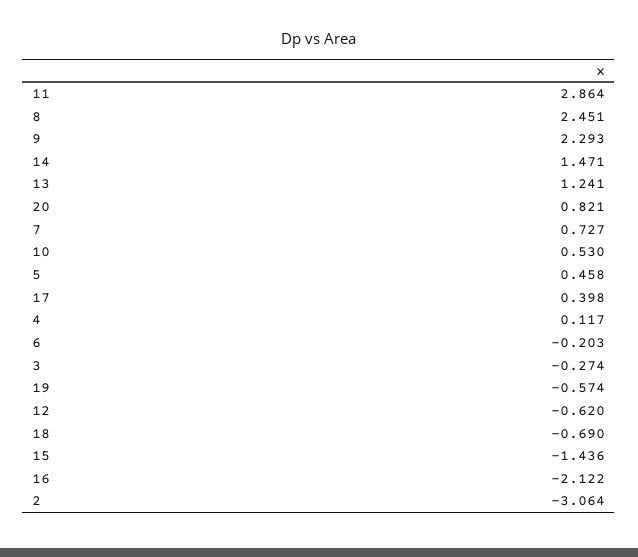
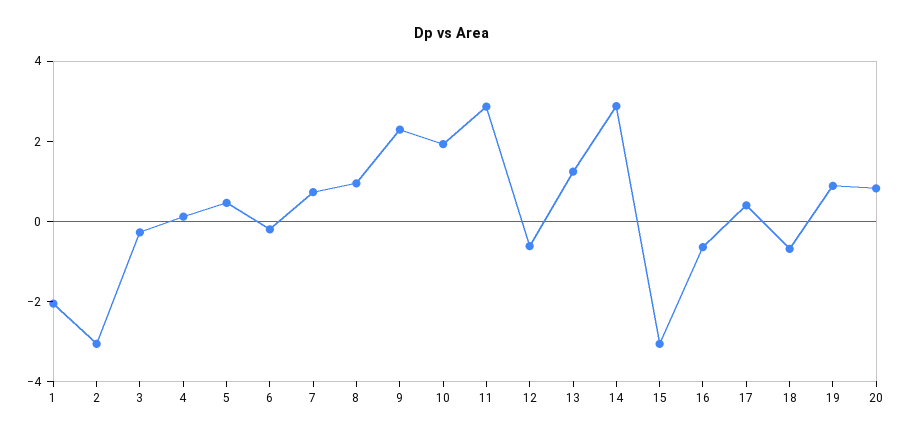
8: 2.451 -> 1
14: 1.471 -> 3
10: 0.53 -> 2
19: -0.574 -> 1
15: -1.436 -> -3
16: -2.122 -> -0.5
1: none -> -2

